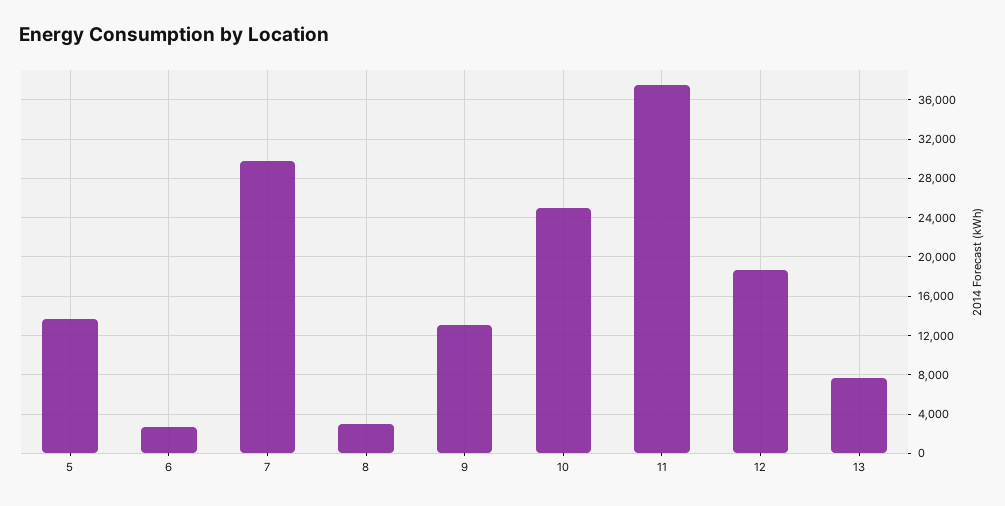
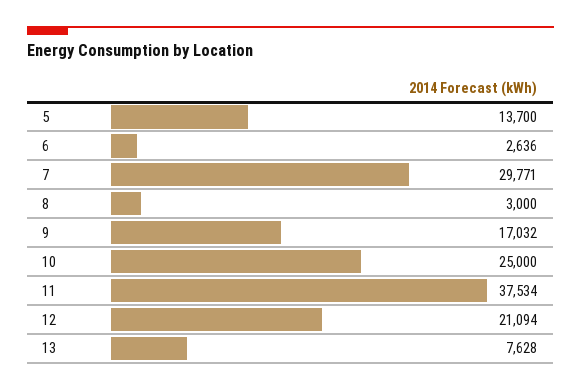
9: 13000 -> 17032
12: 19000 -> 21094

